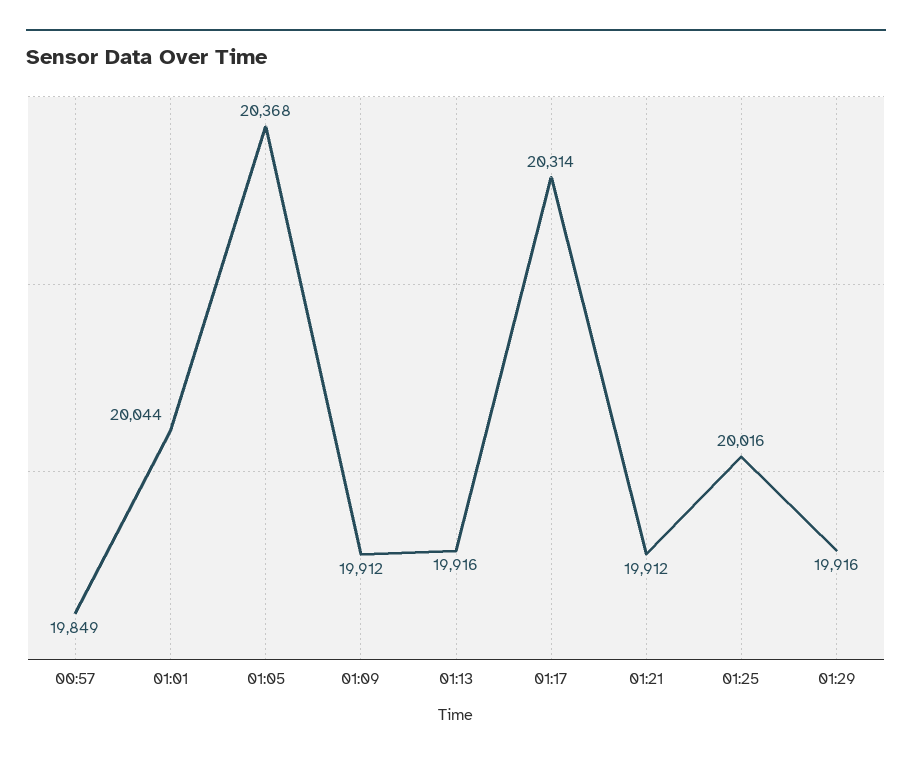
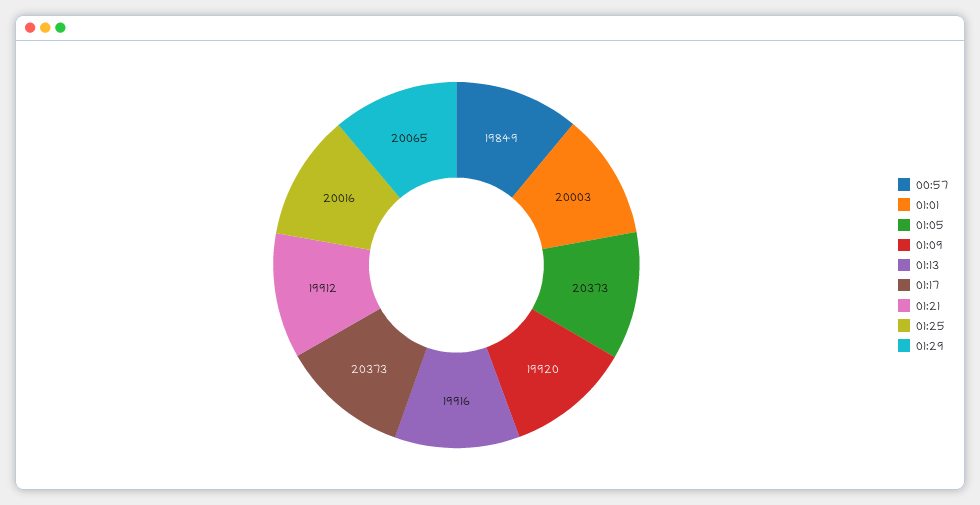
01:01: 20044 -> 20003
01:05: 20368 -> 20373
01:09: 19912 -> 19920
01:17: 20314 -> 20373
01:29: 19916 -> 20065

